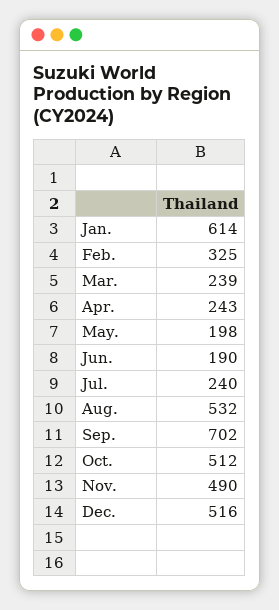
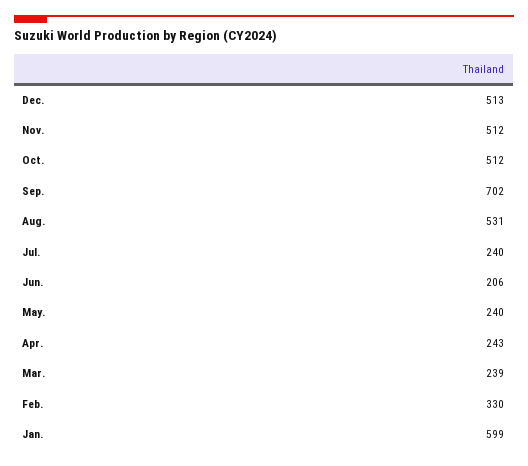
Jan.: 614 -> 599
Feb.: 325 -> 330
May.: 198 -> 240
Jun.: 190 -> 206
Aug.: 532 -> 531
Nov.: 490 -> 512
Dec.: 516 -> 513

